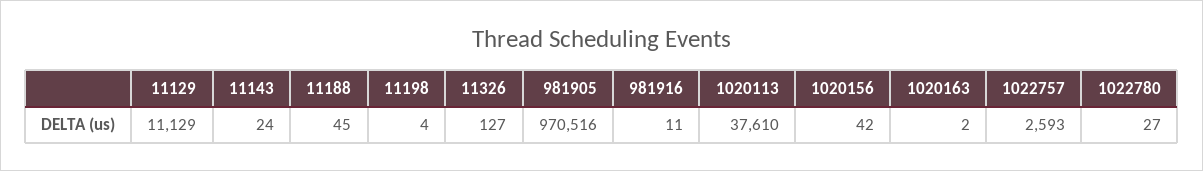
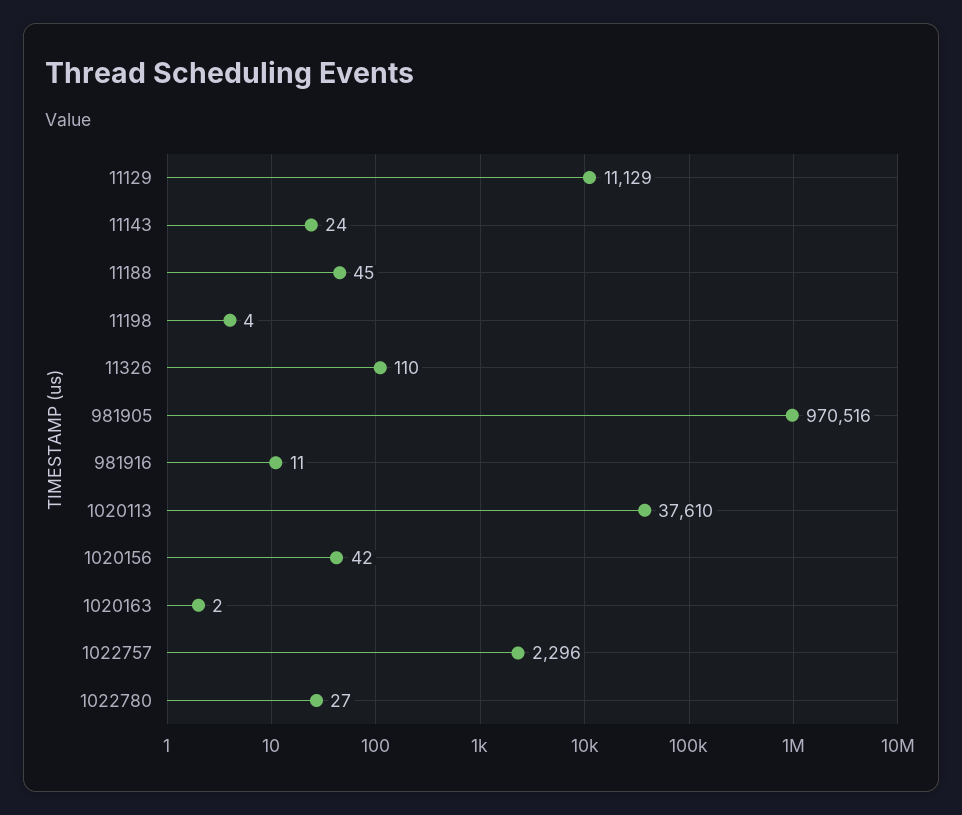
11326: 127 -> 110
1022757: 2593 -> 2296

